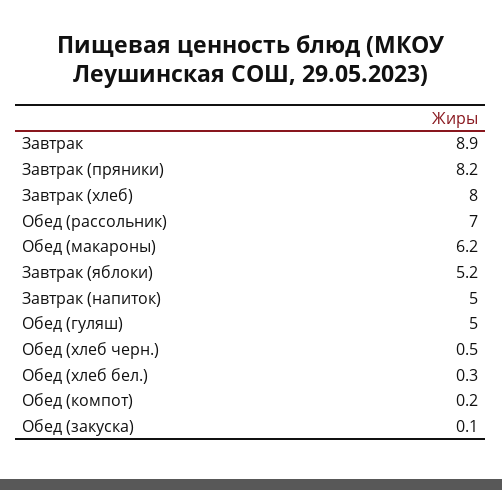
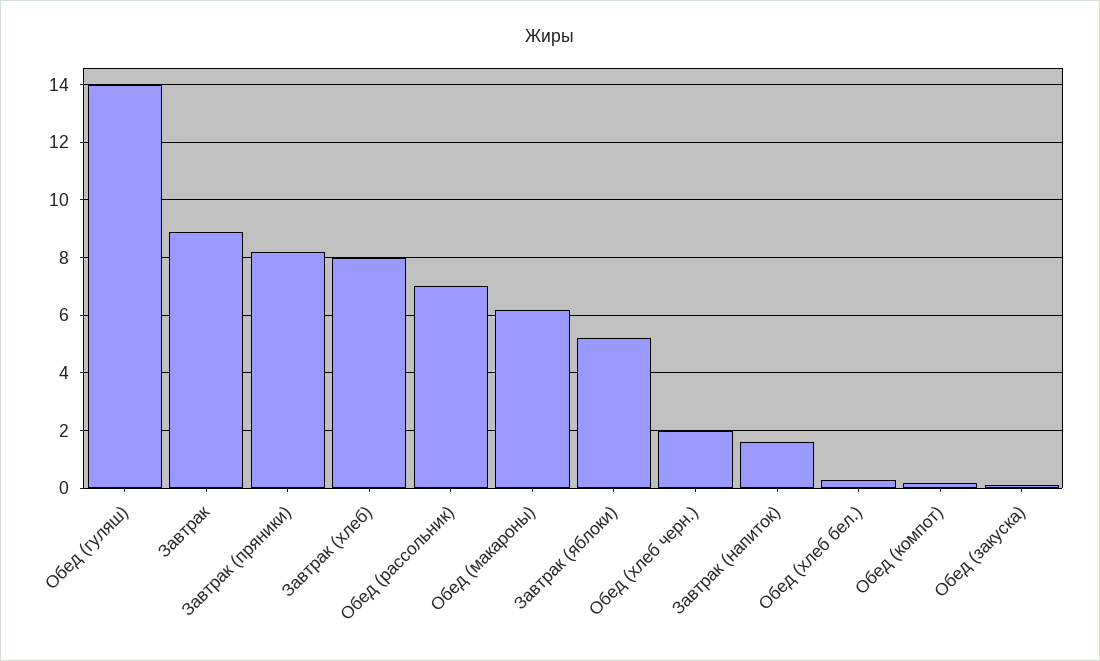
Завтрак (напиток): 5 -> 1.5
Обед (гуляш): 5 -> 14
Обед (хлеб черн.): 0.5 -> 2

